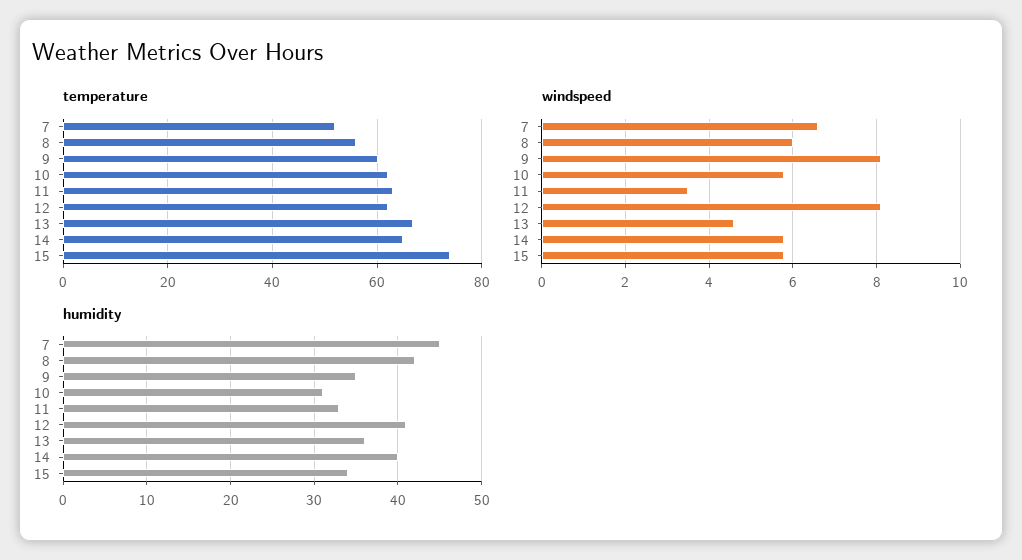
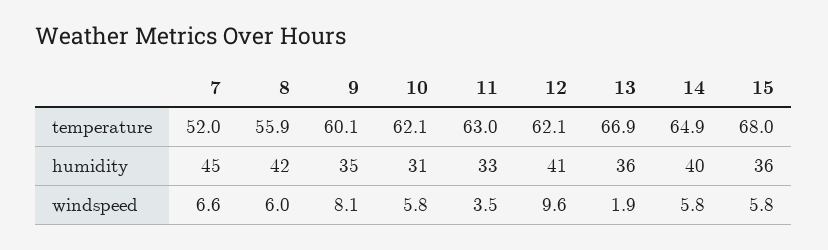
temperature, 15: 74 -> 68
windspeed, 12: 8 -> 9.6
windspeed, 13: 4.5 -> 1.9
humidity, 15: 34 -> 36

